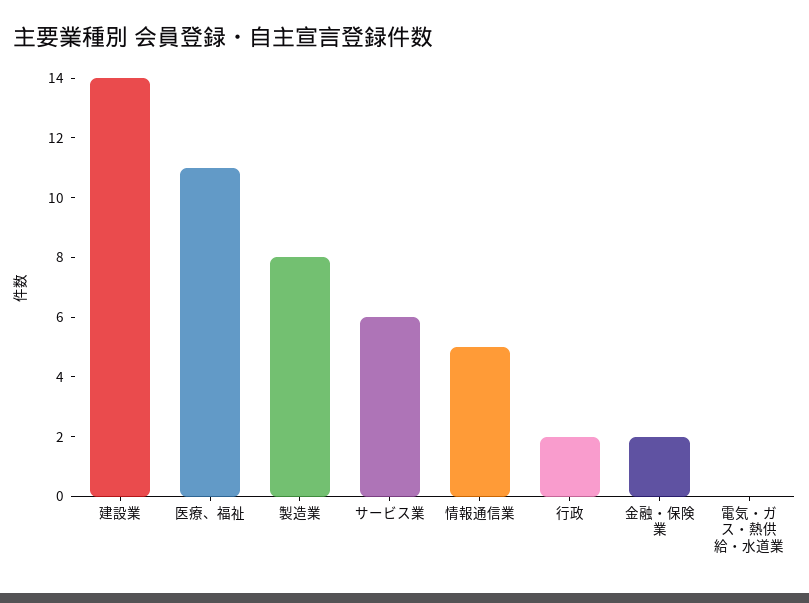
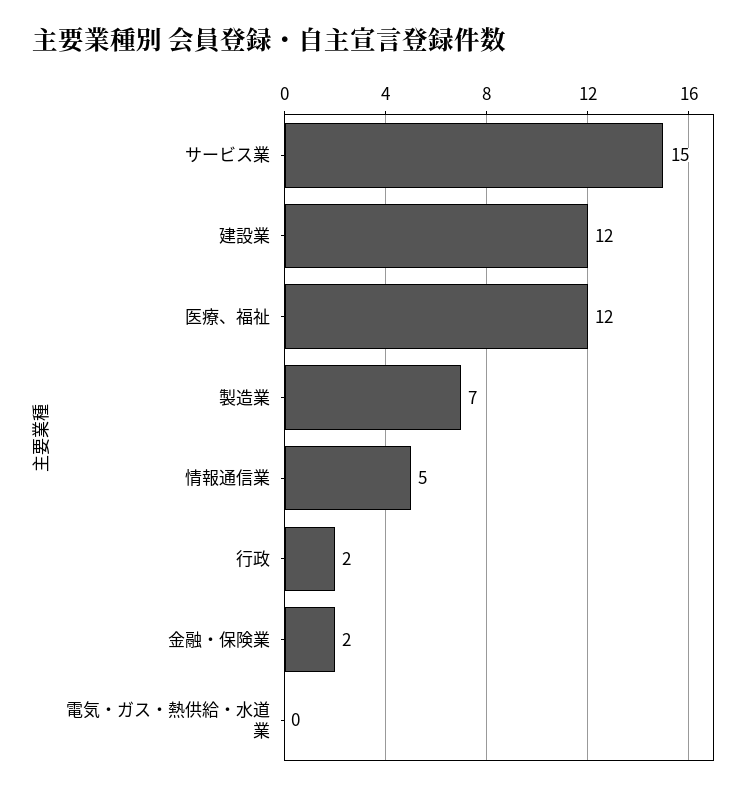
建設業: 14 -> 12
医療、福祉: 11 -> 12
製造業: 8 -> 7
サービス業: 6 -> 15

